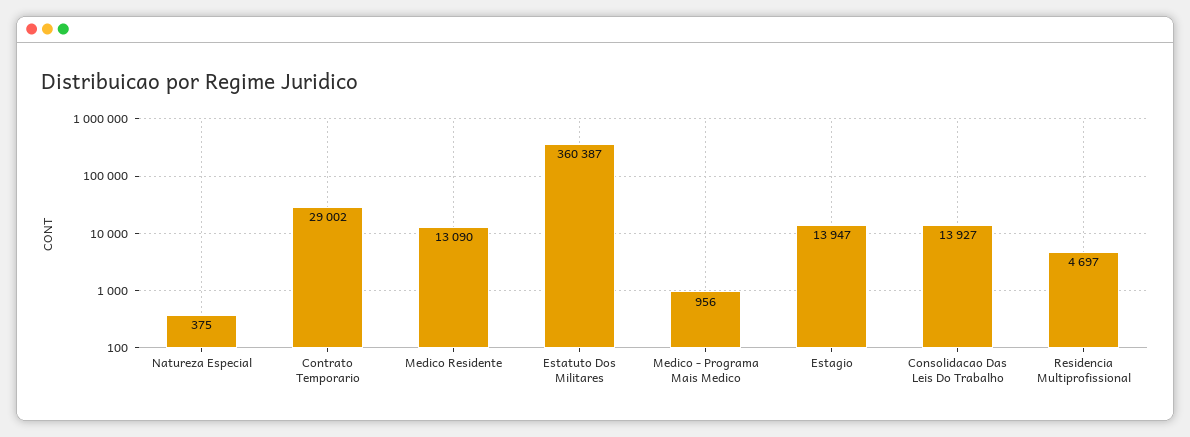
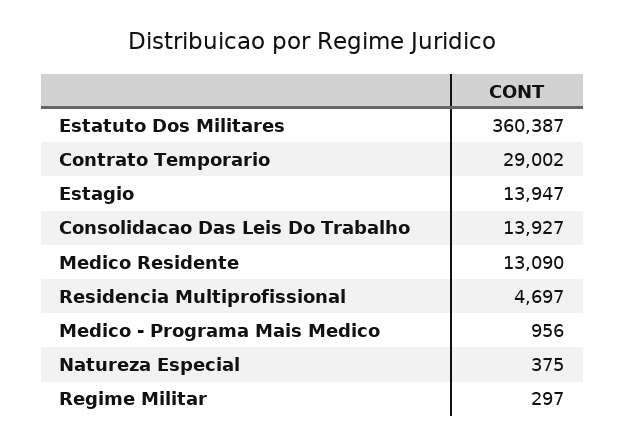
Regime Militar: none -> 297

